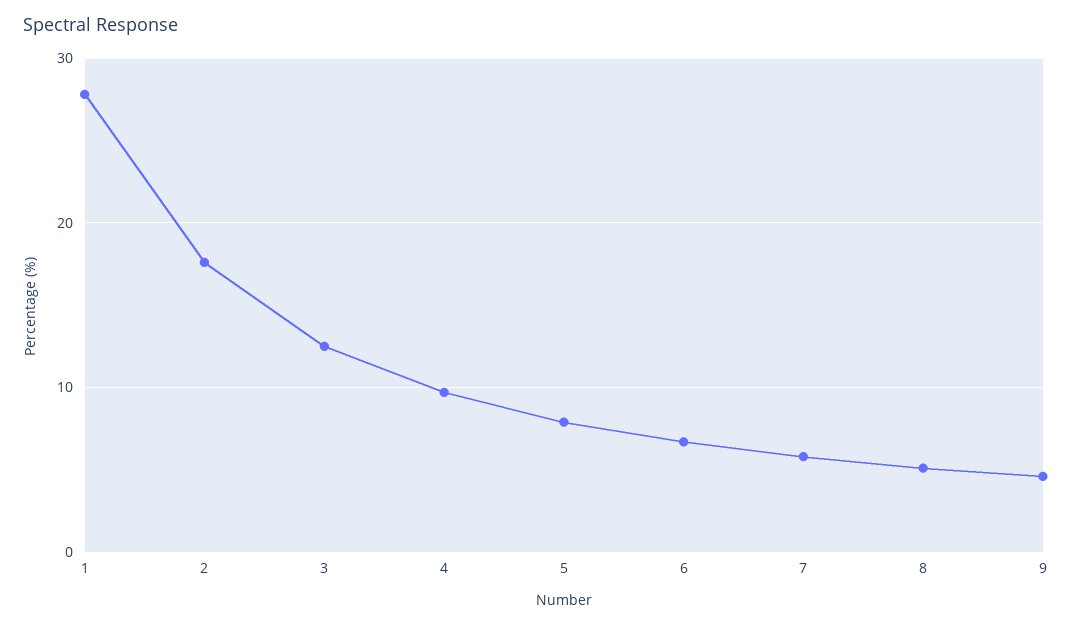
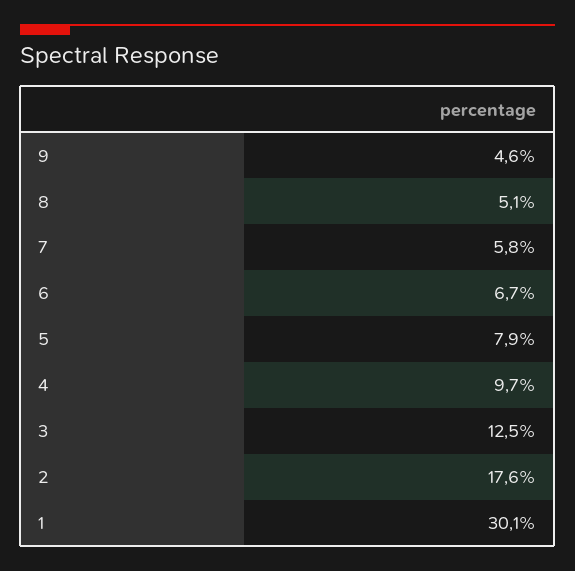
1: 28 -> 30.1

